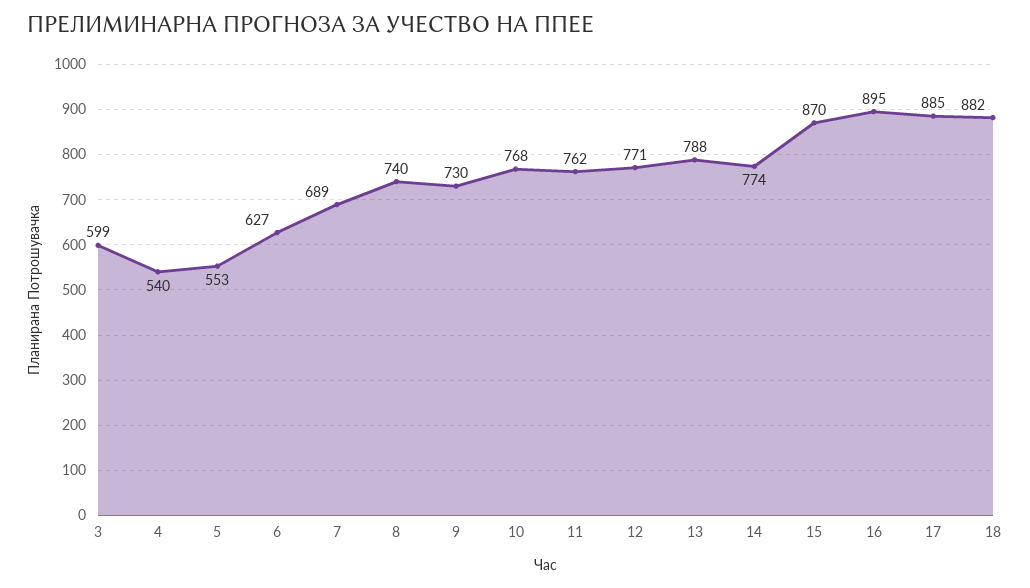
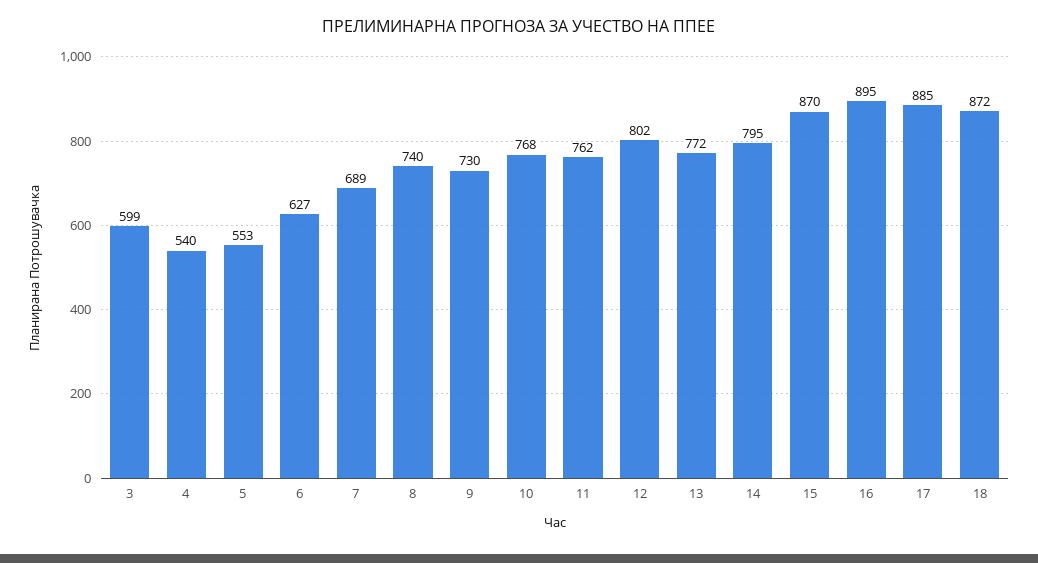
12: 771 -> 802
13: 788 -> 772
14: 774 -> 795
18: 882 -> 872

